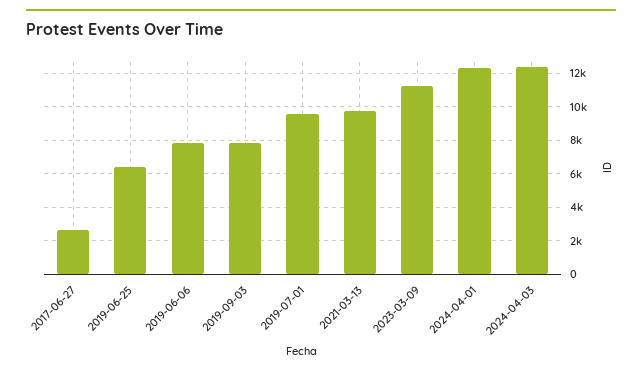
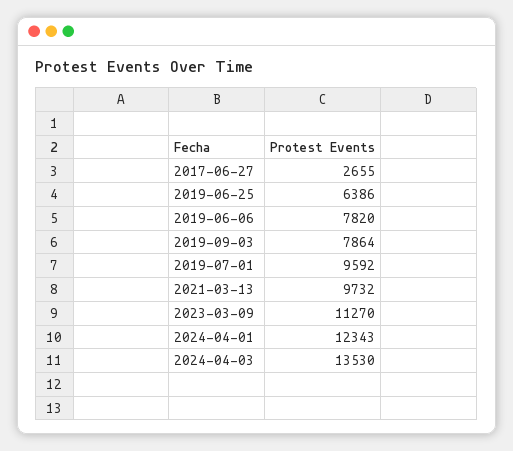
2024-04-03: 12500 -> 13530

